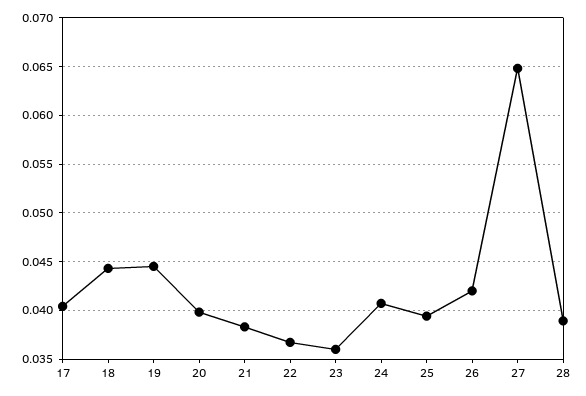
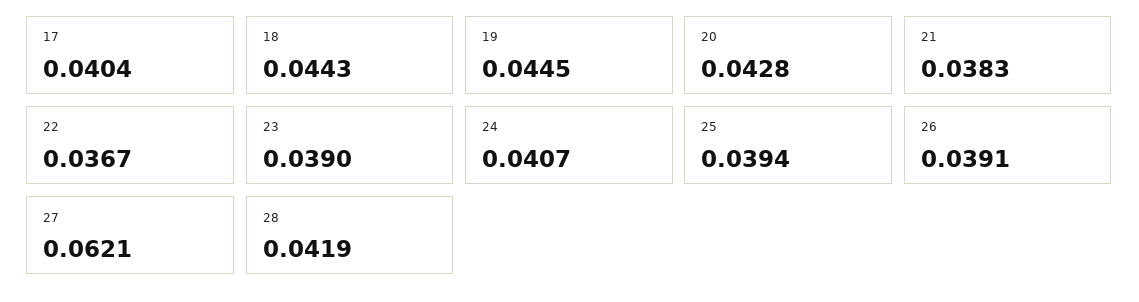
20: 0.04 -> 0.0428
23: 0.036 -> 0.039
26: 0.042 -> 0.0391
27: 0.065 -> 0.0621
28: 0.039 -> 0.0419

